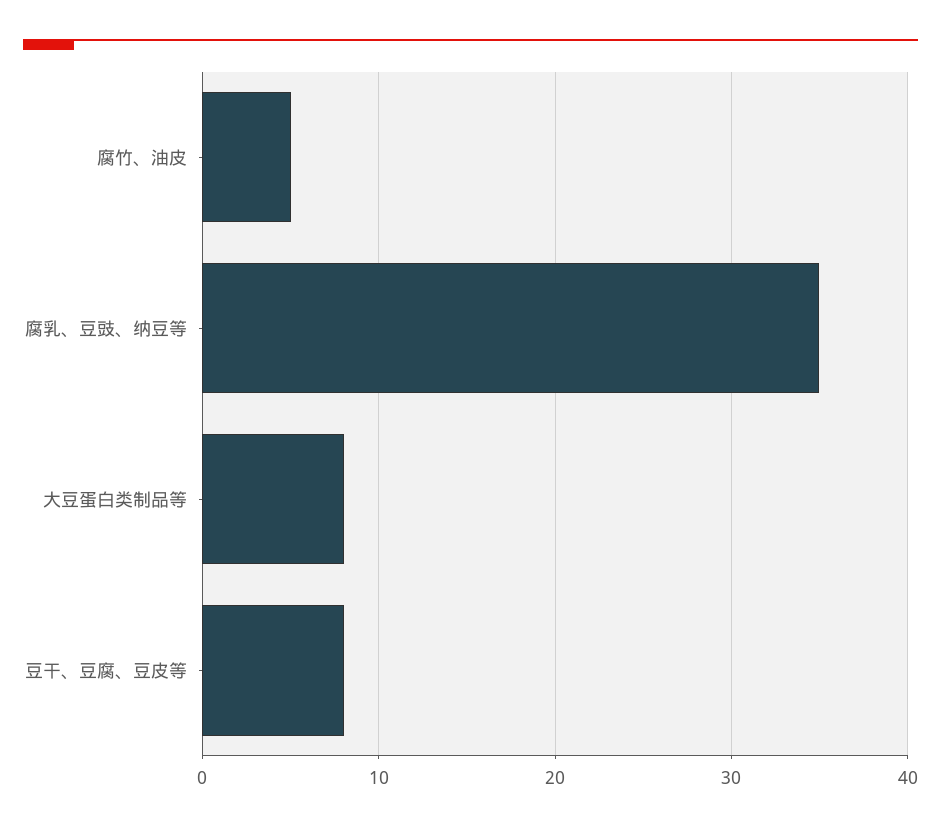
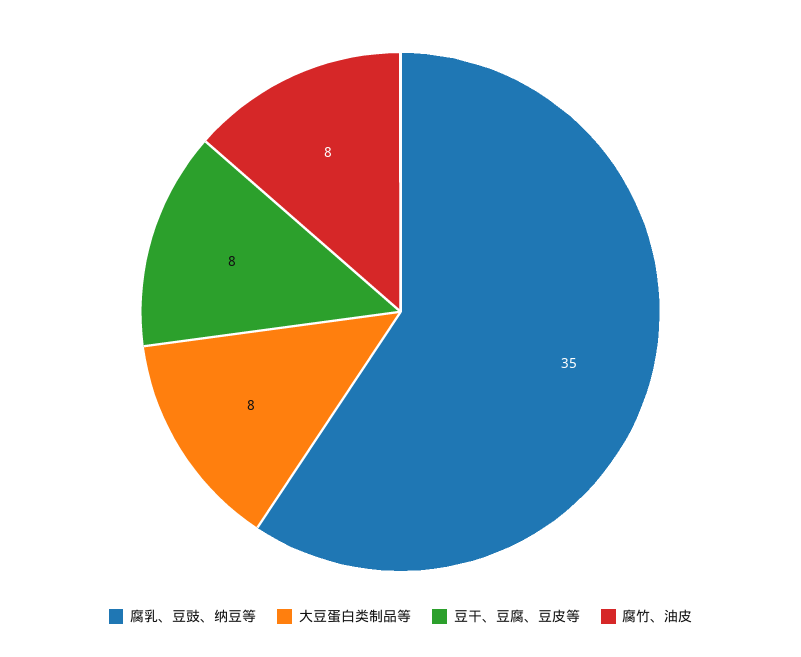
腐竹、油皮: 5 -> 8

